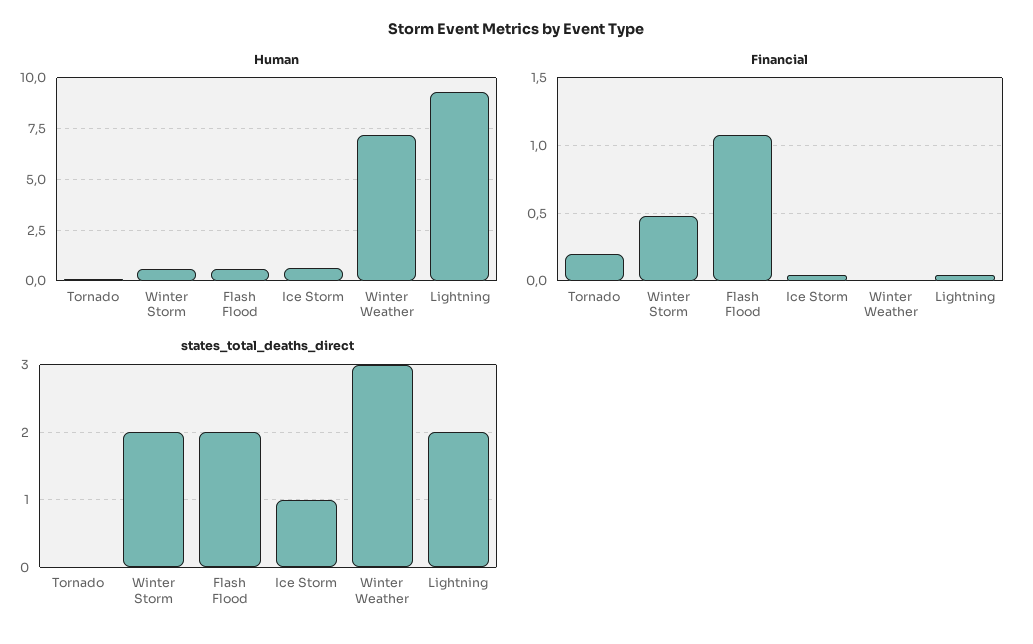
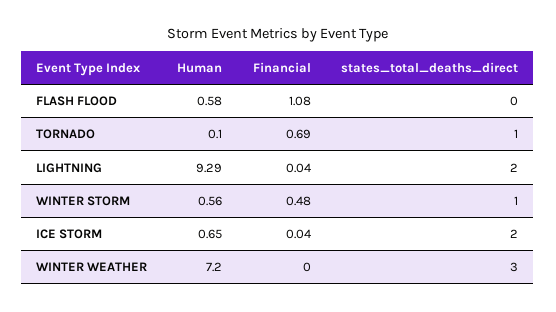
Financial, Tornado: 0.2 -> 0.69
states_total_deaths_direct, Tornado: 0 -> 1
states_total_deaths_direct, Winter Storm: 2 -> 1
states_total_deaths_direct, Flash Flood: 2 -> 0
states_total_deaths_direct, Ice Storm: 1 -> 2

